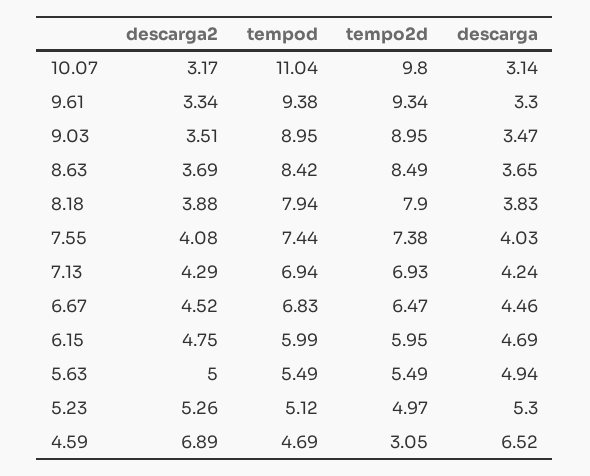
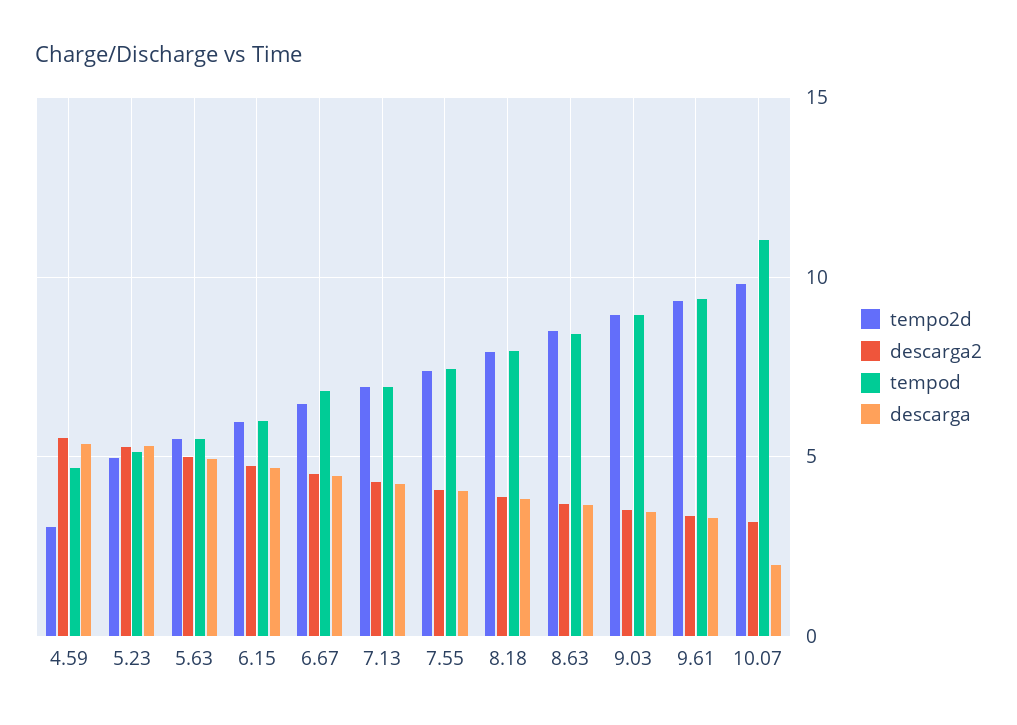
descarga, 10.07: 3.14 -> 2
descarga2, 4.59: 6.89 -> 5.5
descarga, 4.59: 6.52 -> 5.5

